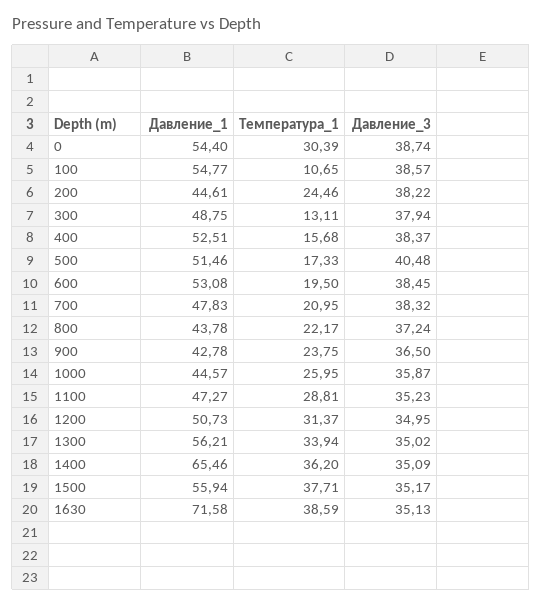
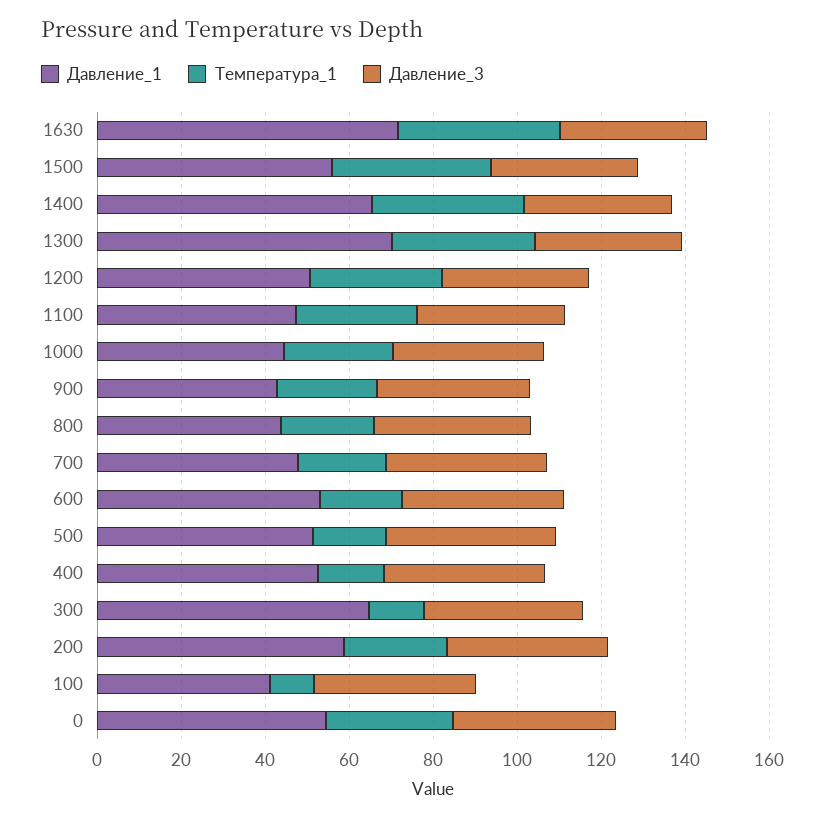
Давление_1, 100: 54.77 -> 40
Давление_1, 200: 44.61 -> 60
Давление_1, 300: 48.75 -> 65
Давление_1, 1300: 56.21 -> 70

